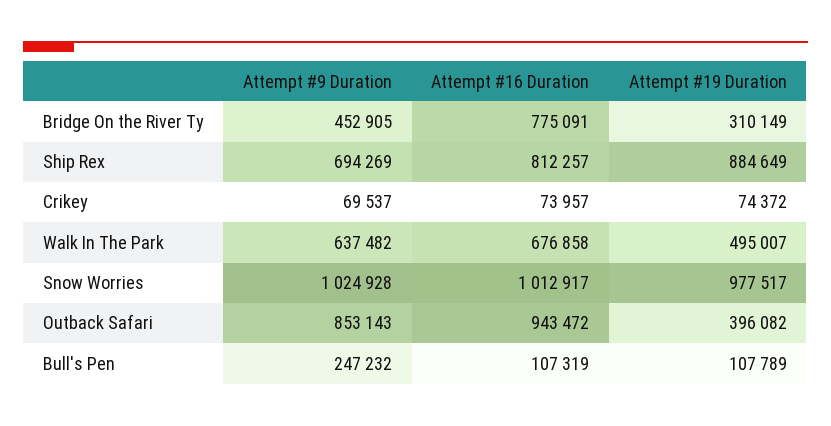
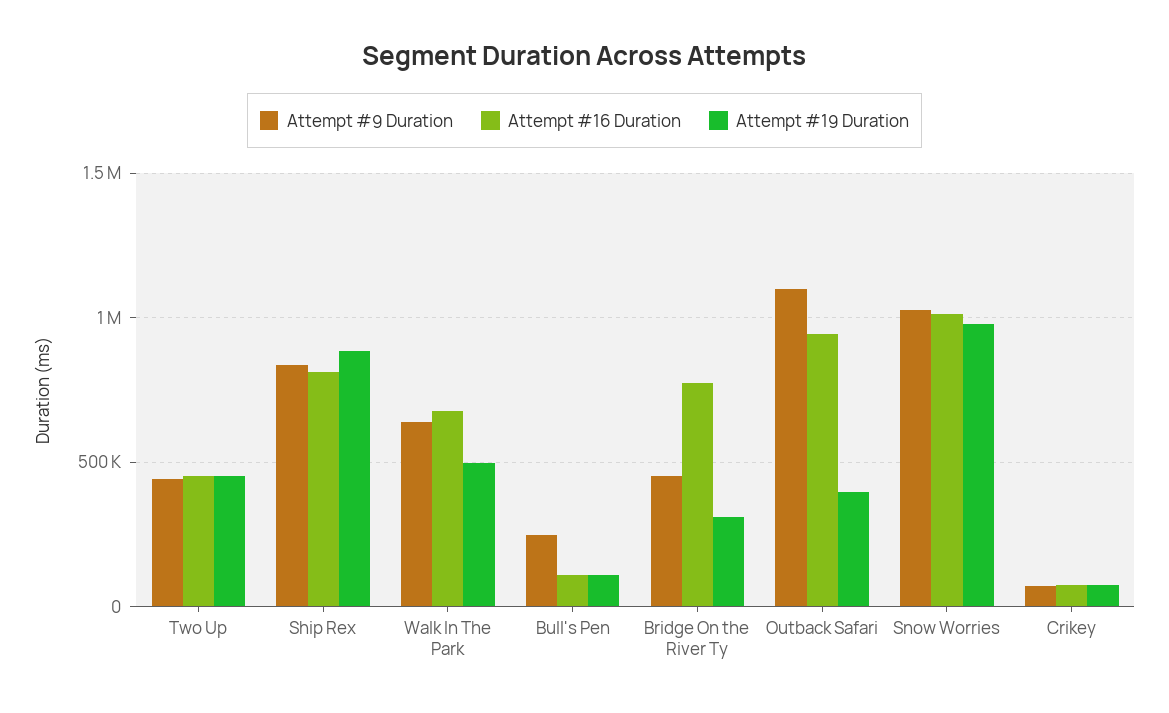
Attempt #9 Duration, Ship Rex: 694269 -> 850000
Attempt #9 Duration, Outback Safari: 853143 -> 1100000
Attempt #9 Duration, Two Up: none -> 450000
Attempt #16 Duration, Two Up: none -> 450000
Attempt #19 Duration, Two Up: none -> 450000

